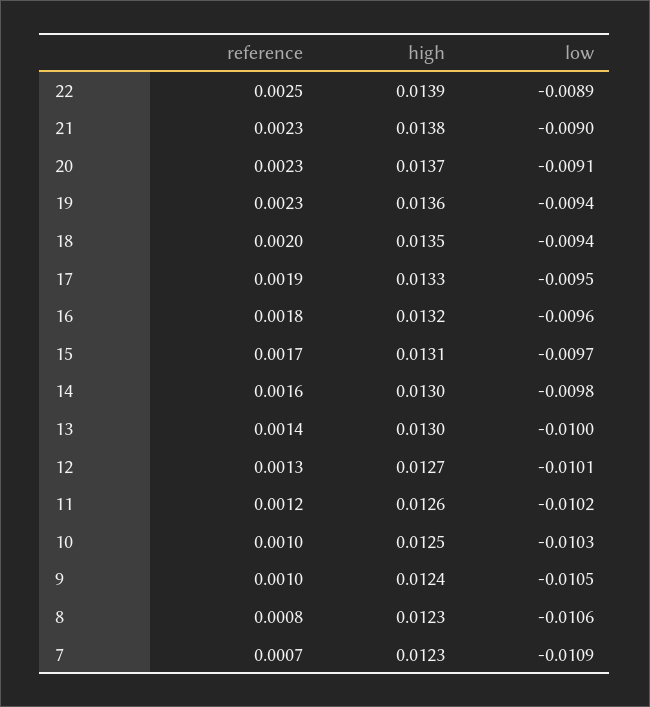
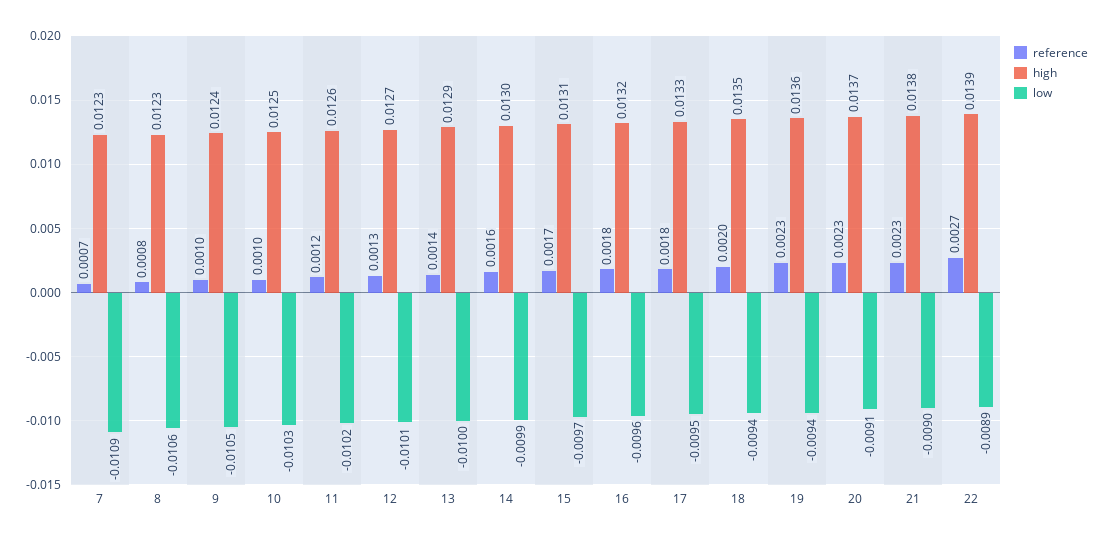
reference, 22: 0.0025 -> 0.0027
reference, 17: 0.0019 -> 0.0018
low, 14: -0.0098 -> -0.0099
high, 13: 0.013 -> 0.0129

